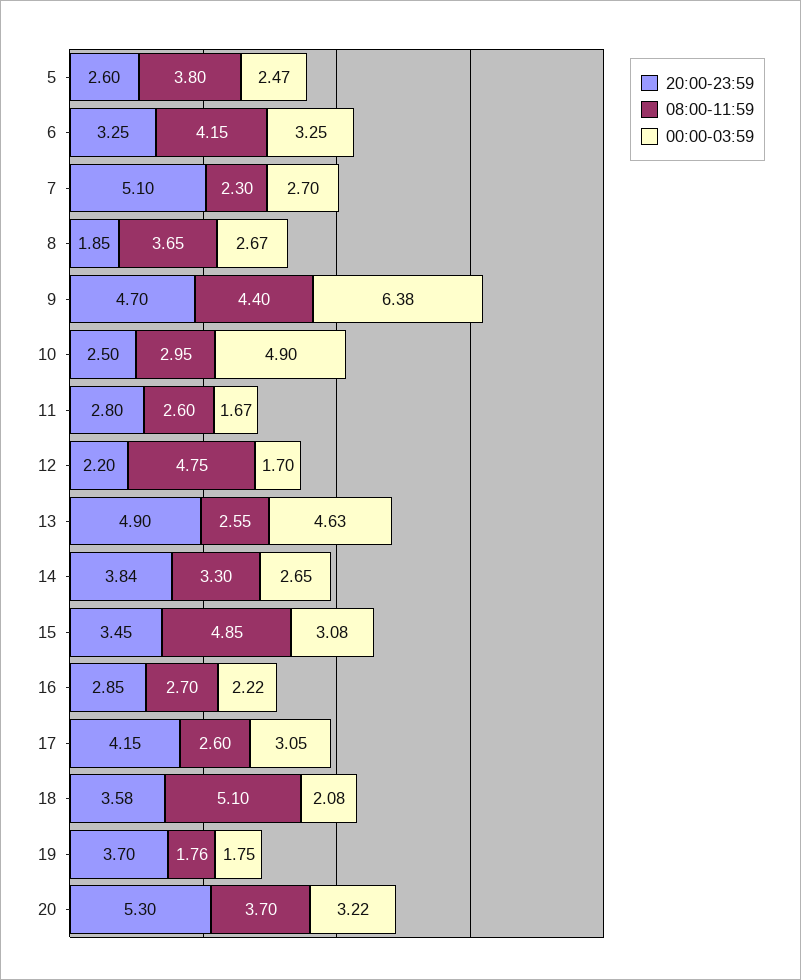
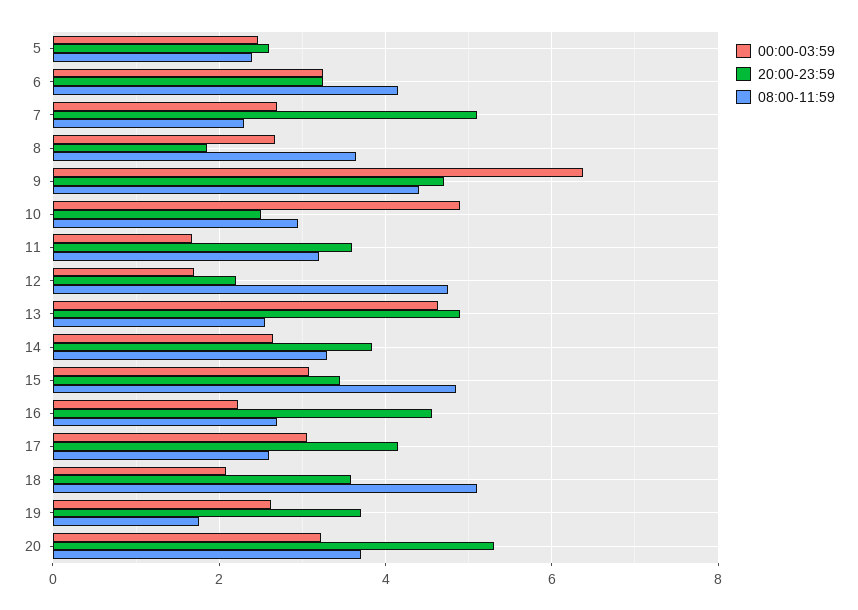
08:00-11:59, 5: 3.8 -> 2.4
20:00-23:59, 11: 2.8 -> 3.6
08:00-11:59, 11: 2.6 -> 3.2
20:00-23:59, 16: 2.85 -> 4.6
00:00-03:59, 19: 1.75 -> 2.6

